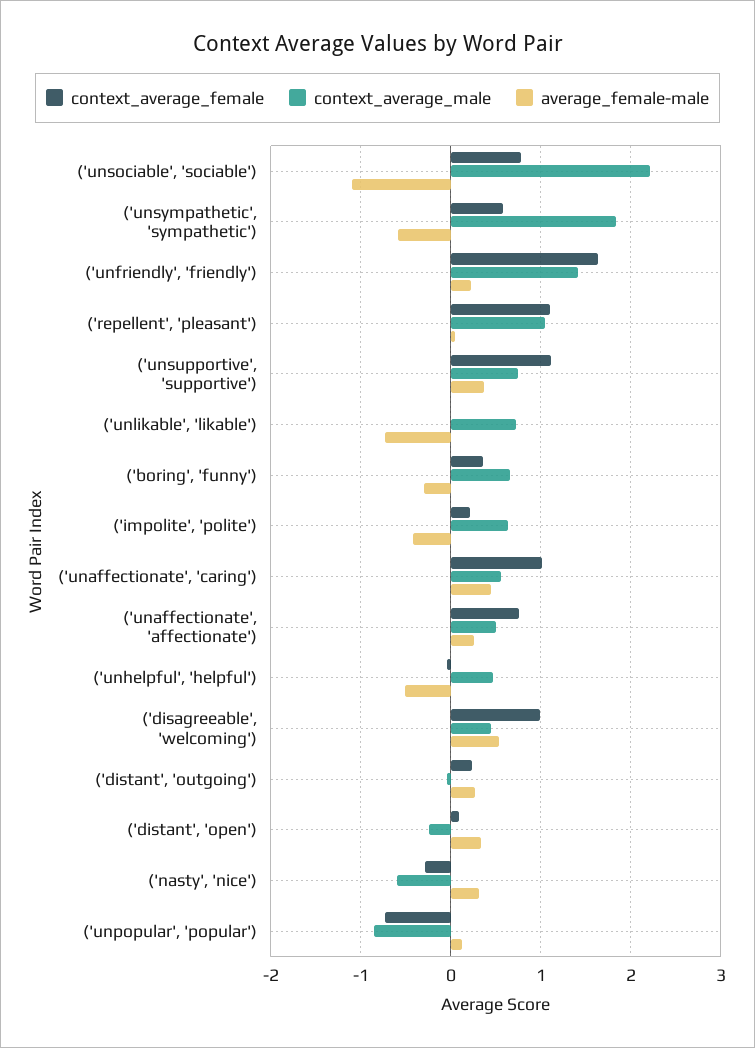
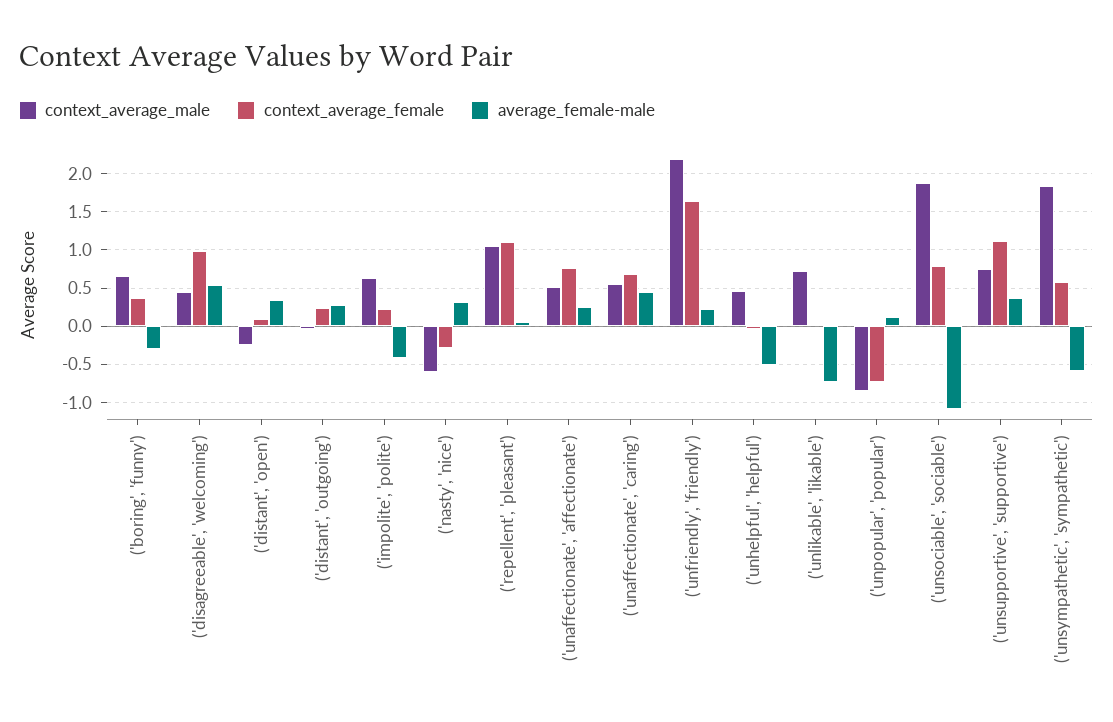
context_average_male, ('unsociable', 'sociable'): 2.2 -> 1.9
context_average_male, ('unfriendly', 'friendly'): 1.4 -> 2.2
context_average_female, ('unaffectionate', 'caring'): 1 -> 0.7

